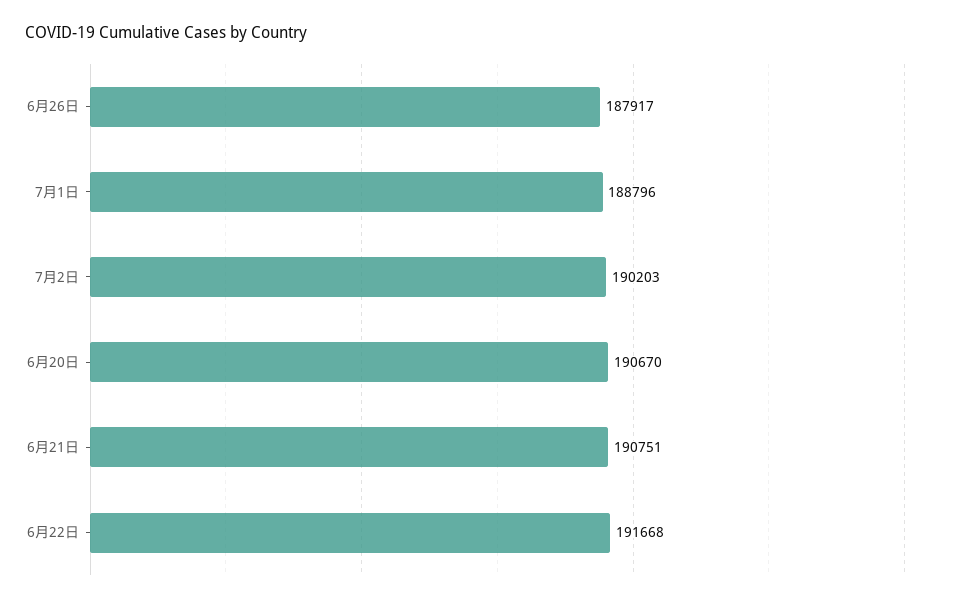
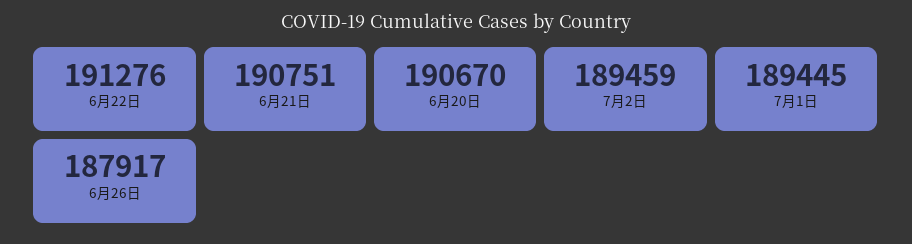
7月1日: 188796 -> 189445
7月2日: 190203 -> 189459
6月22日: 191668 -> 191276

